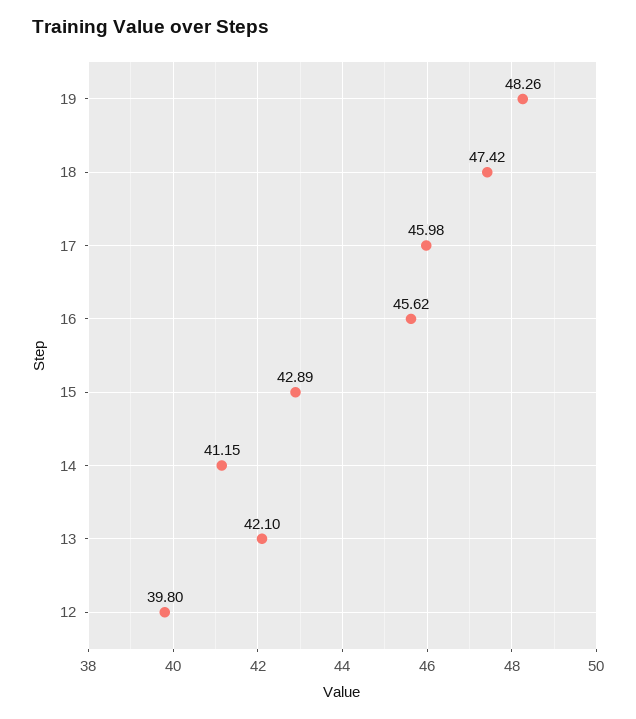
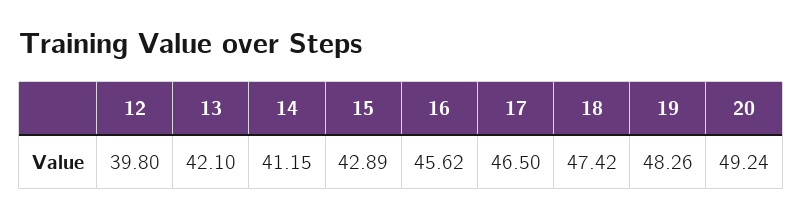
17: 45.98 -> 46.5
20: none -> 49.24

